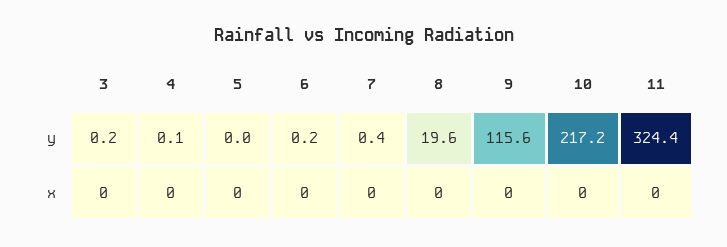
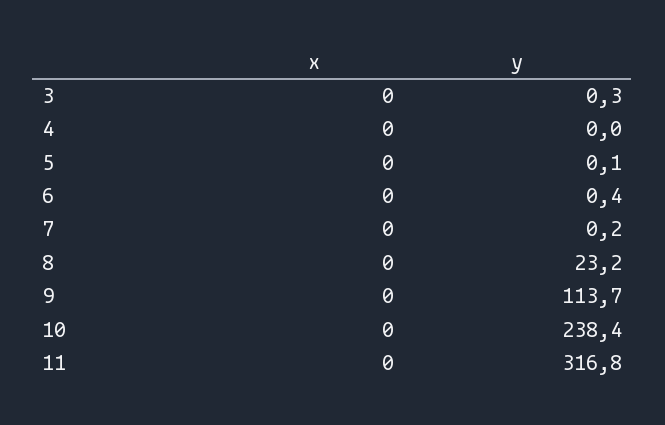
3, y: 0.2 -> 0.3
4, y: 0.1 -> 0
5, y: 0 -> 0.1
6, y: 0.2 -> 0.4
7, y: 0.4 -> 0.2
8, y: 19.6 -> 23.2
9, y: 115.6 -> 113.7
10, y: 217.2 -> 238.4
11, y: 324.4 -> 316.8

